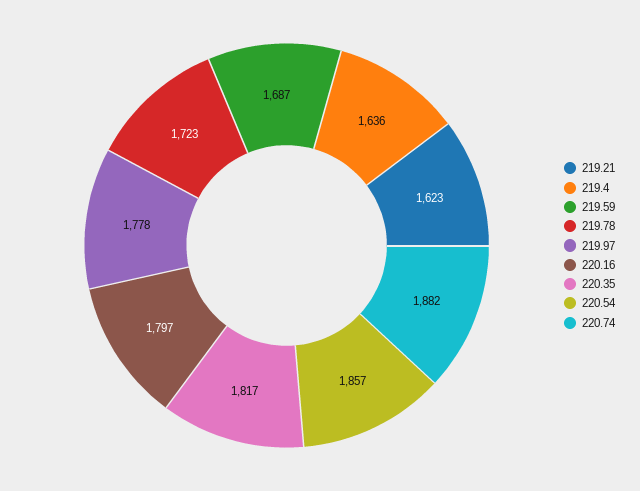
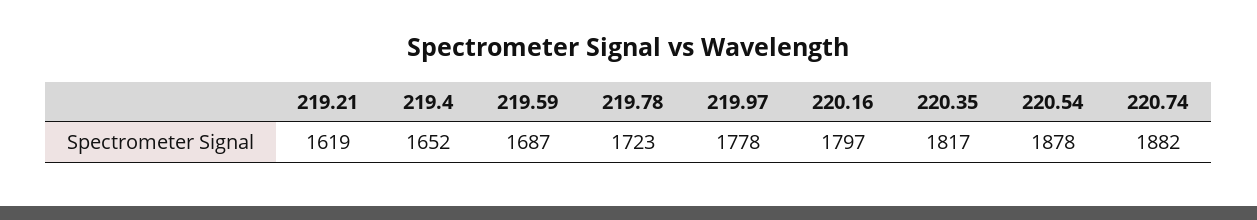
219.21: 1623 -> 1619
219.4: 1636 -> 1652
220.54: 1857 -> 1878

